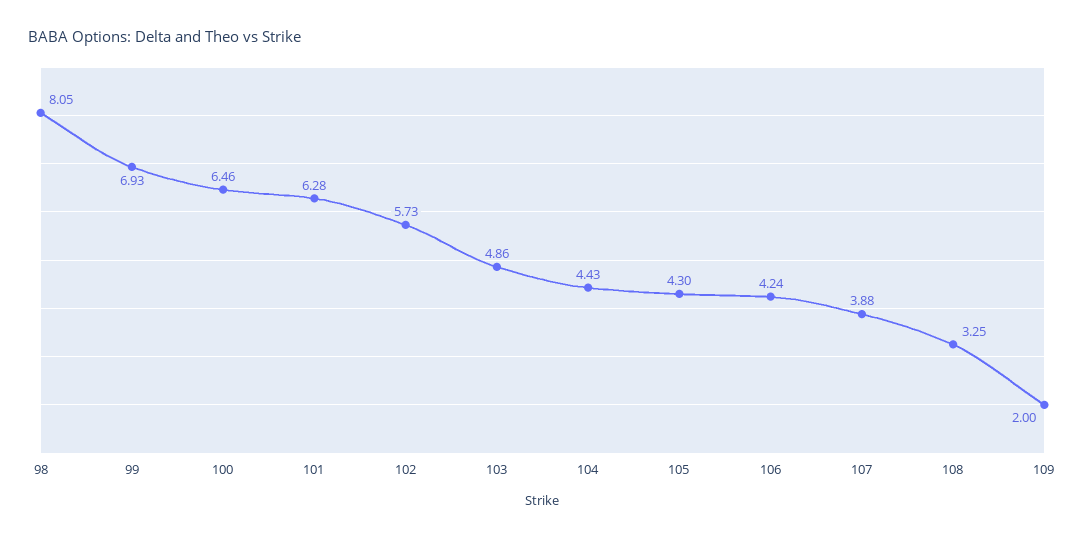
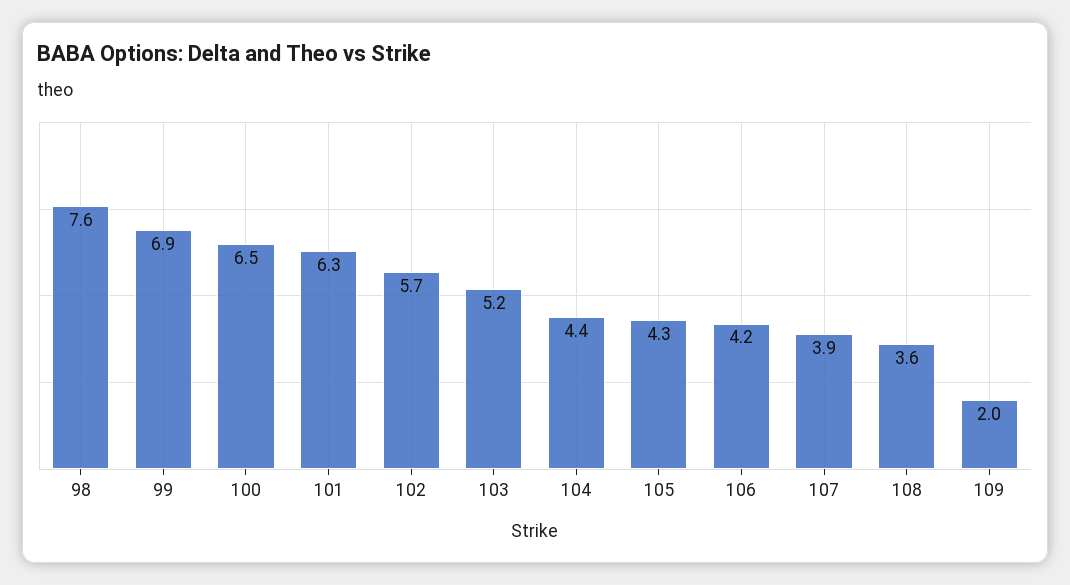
98: 8.05 -> 7.6
103: 4.86 -> 5.2
108: 3.25 -> 3.6

